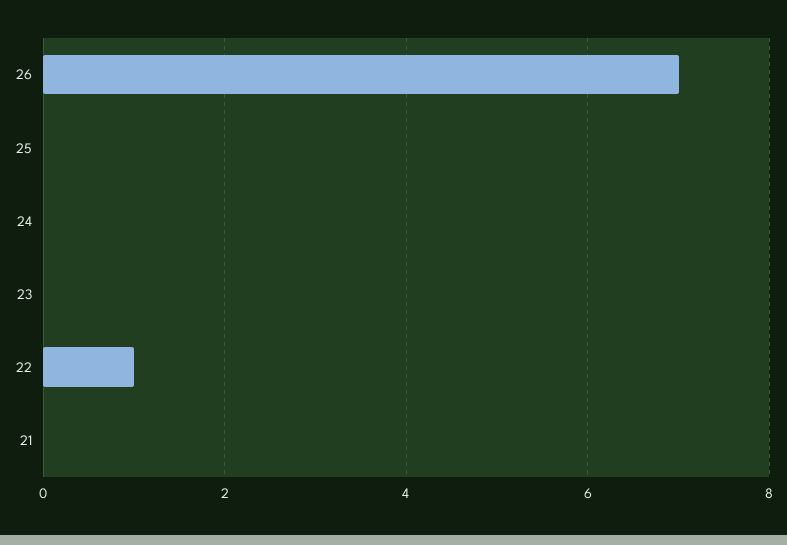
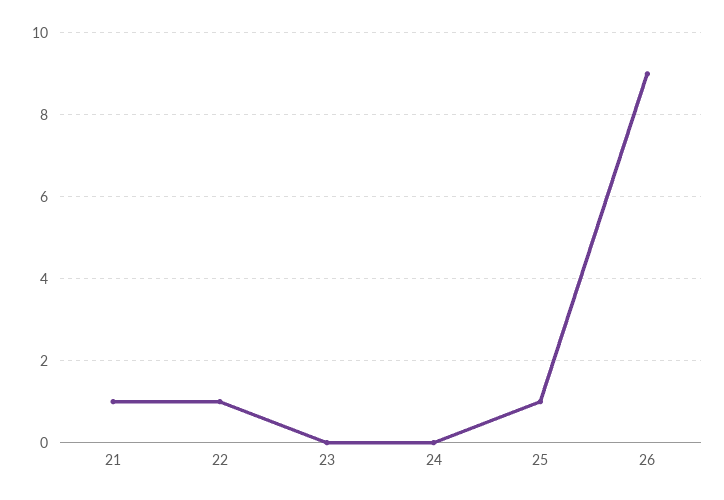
26: 7 -> 9
25: 0 -> 1
21: 0 -> 1

